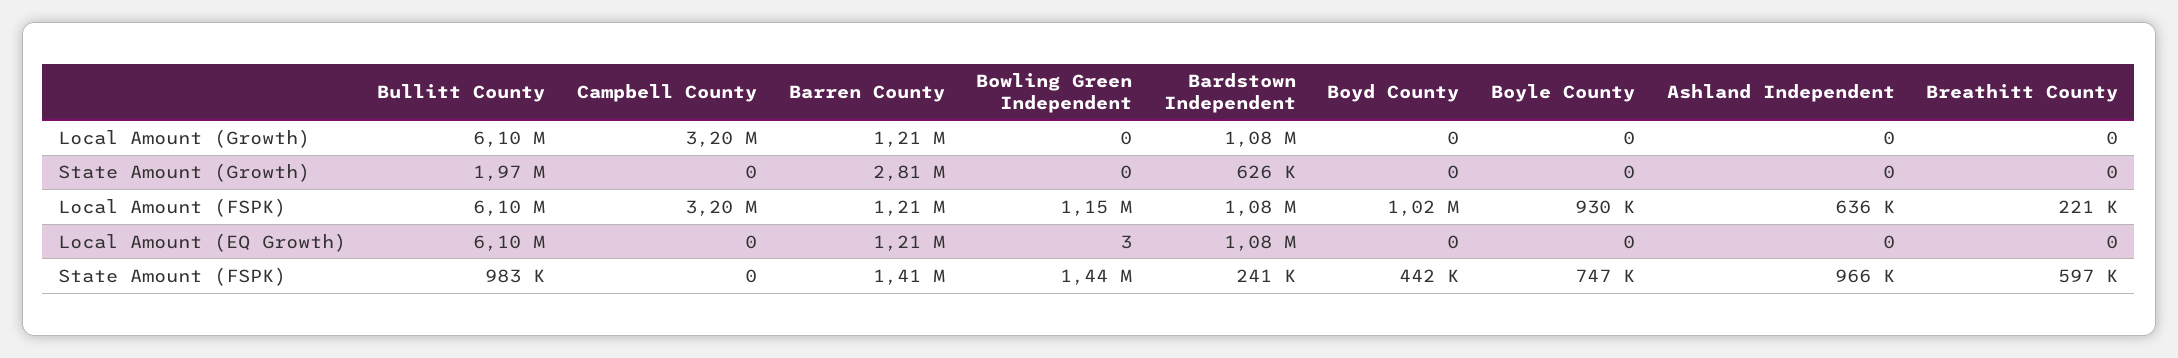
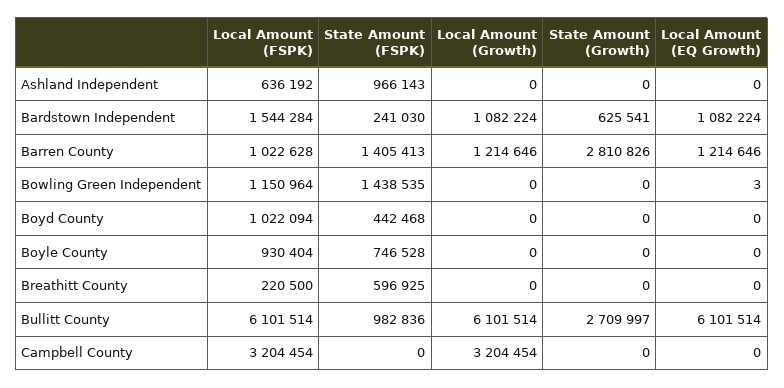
Bullitt County, State Amount (Growth): 1970000 -> 2709997
Barren County, Local Amount (FSPK): 1210000 -> 1022628
Bardstown Independent, Local Amount (FSPK): 1080000 -> 1544284

